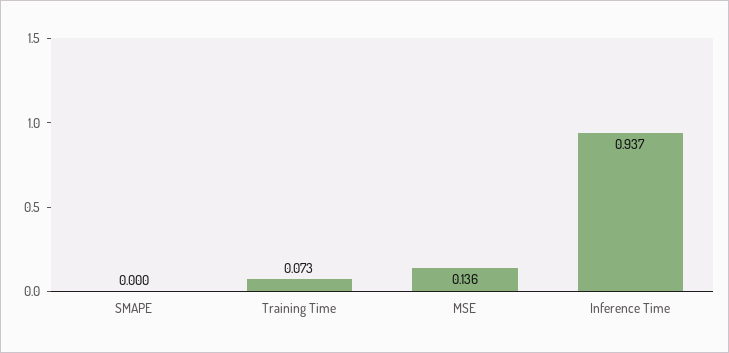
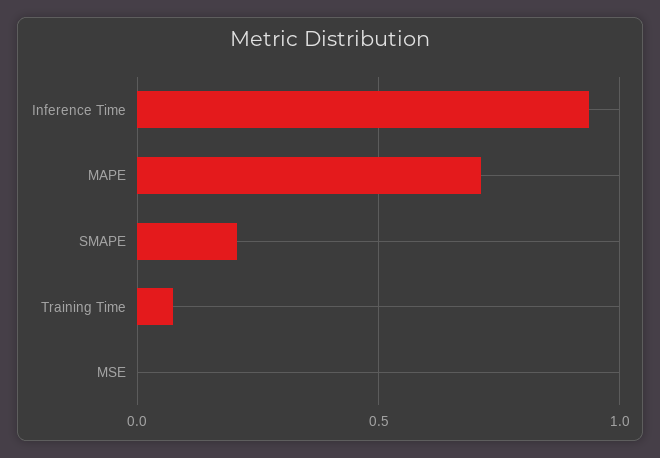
SMAPE: 0 -> 0.2
MSE: 0.136 -> 0
MAPE: none -> 0.7

